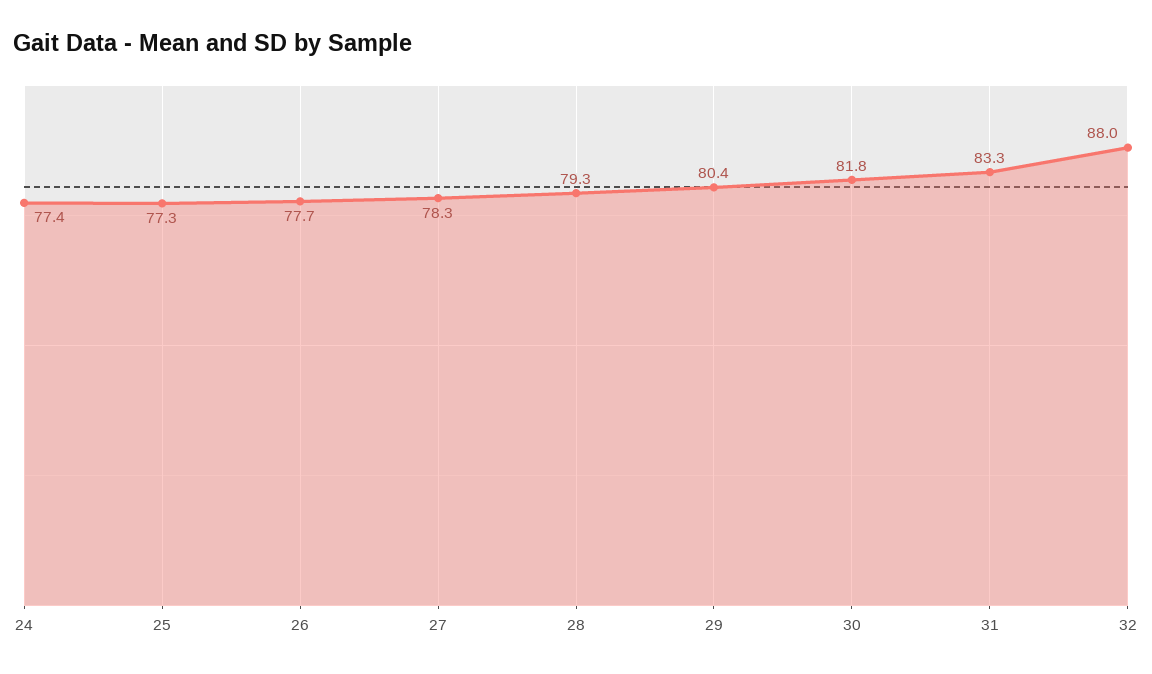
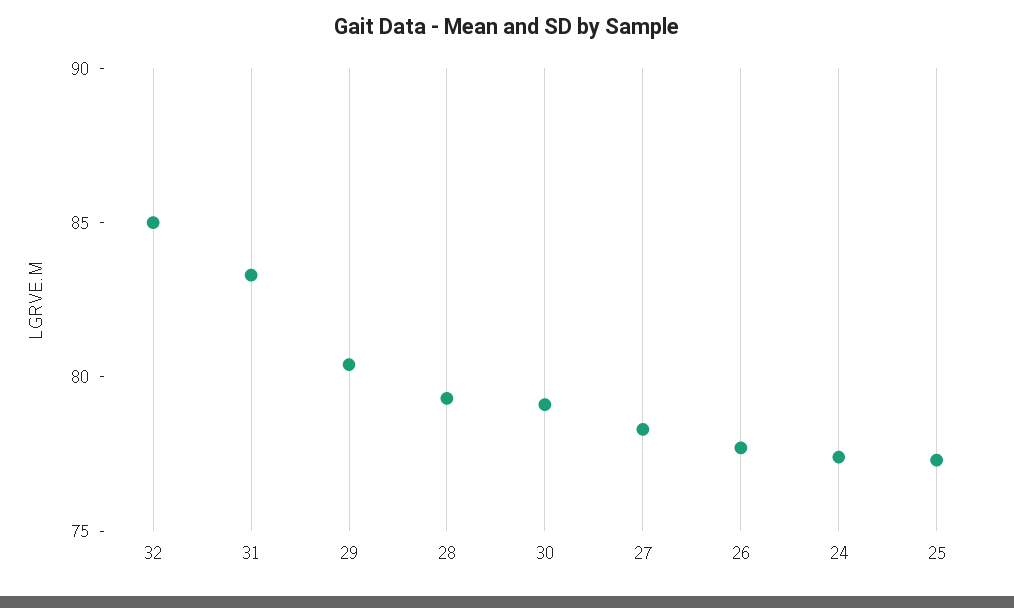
30: 81.8 -> 79
32: 88 -> 85

